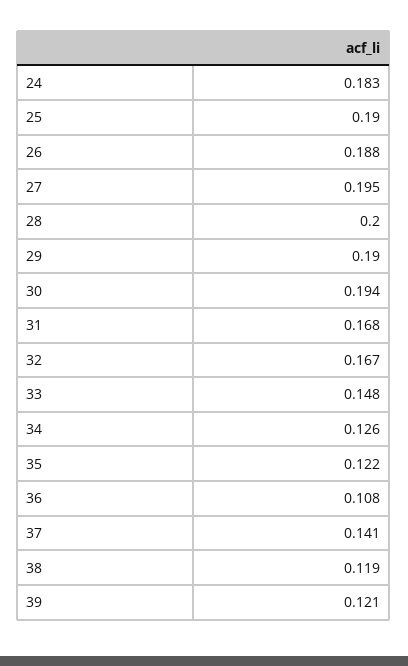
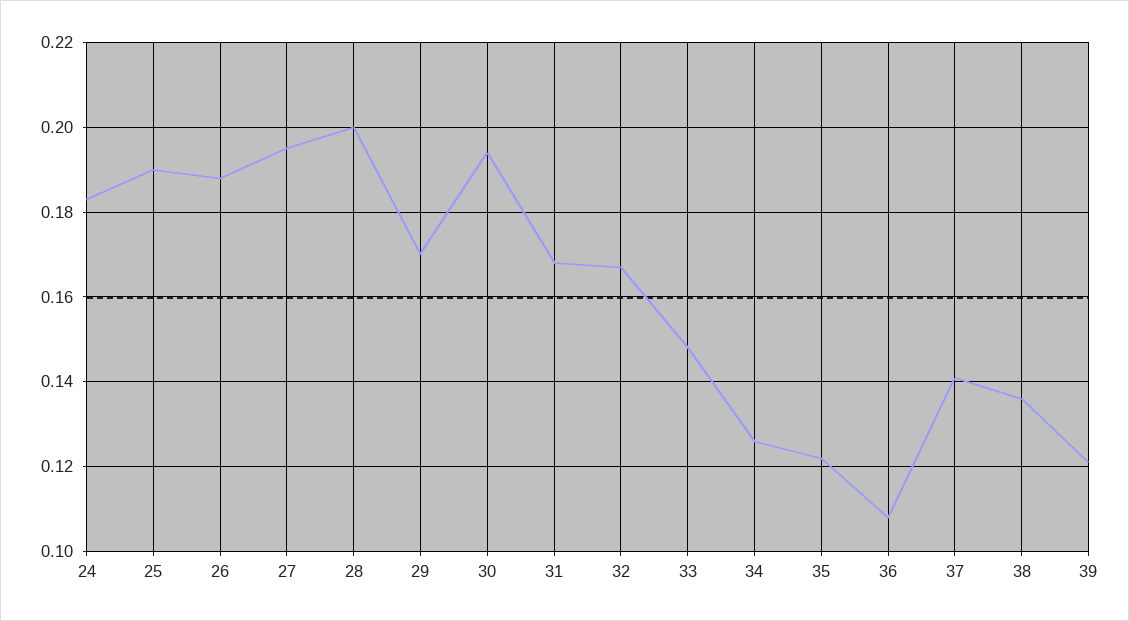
29: 0.19 -> 0.17
38: 0.119 -> 0.135

